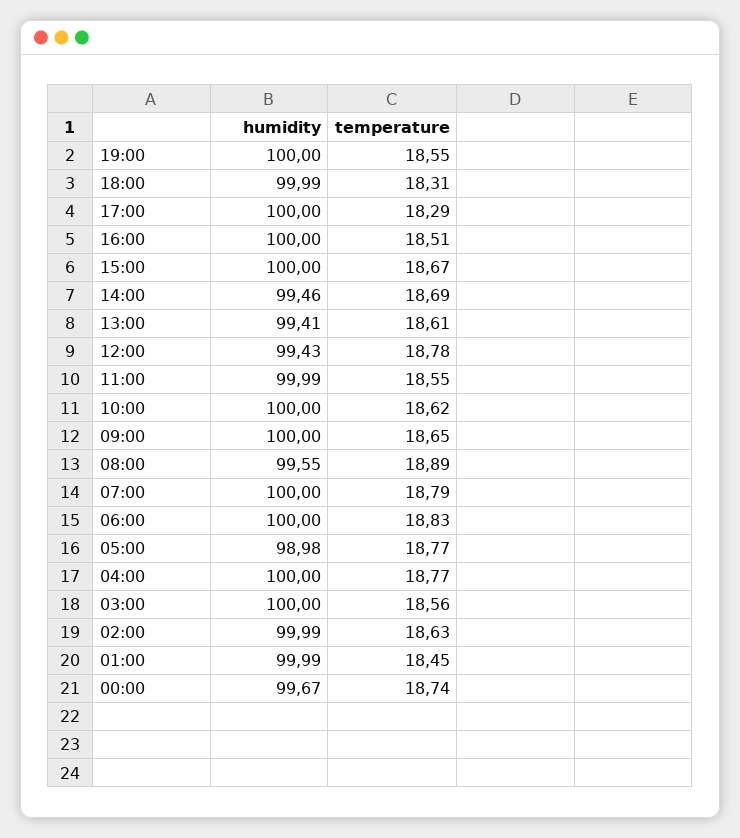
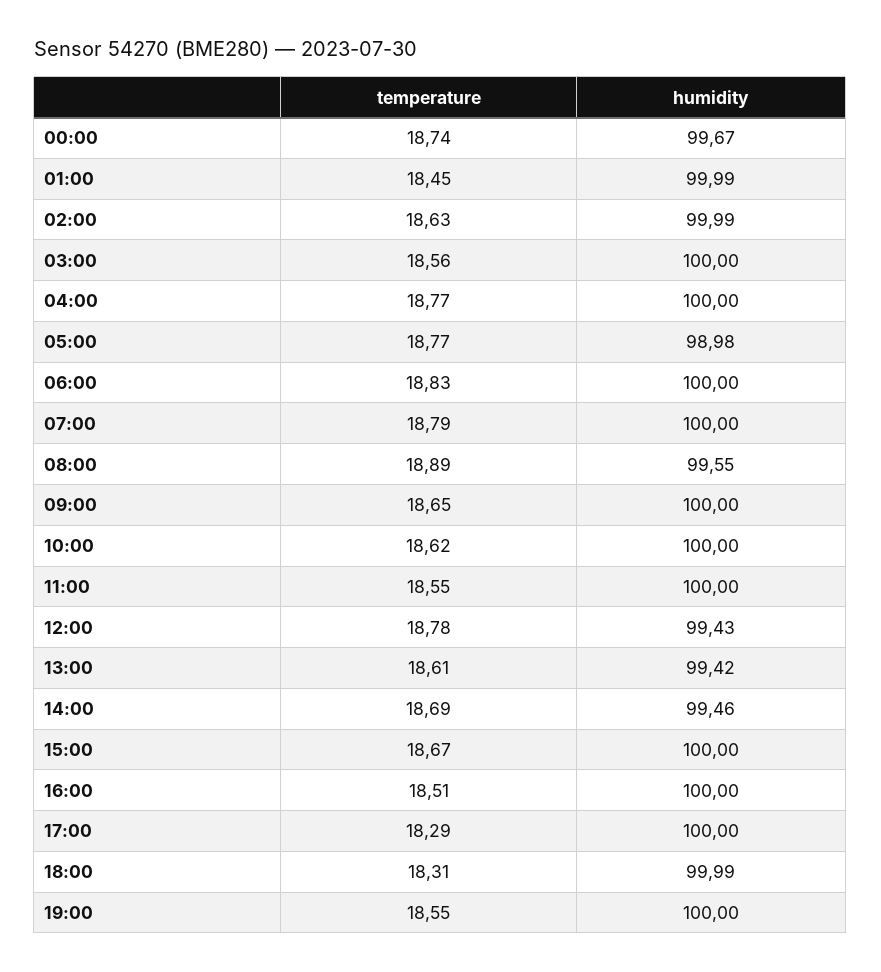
humidity, 13:00: 99.41 -> 99.42
humidity, 11:00: 99.99 -> 100

